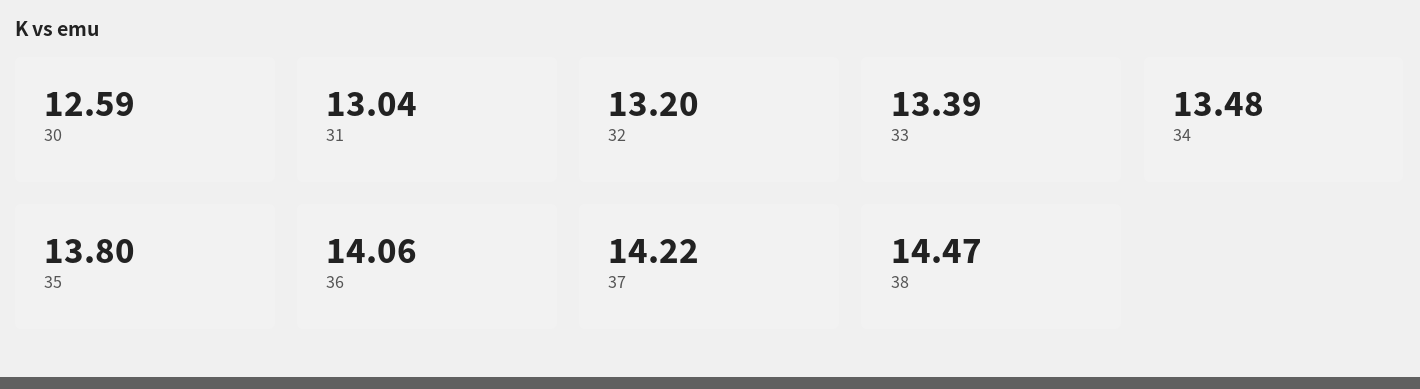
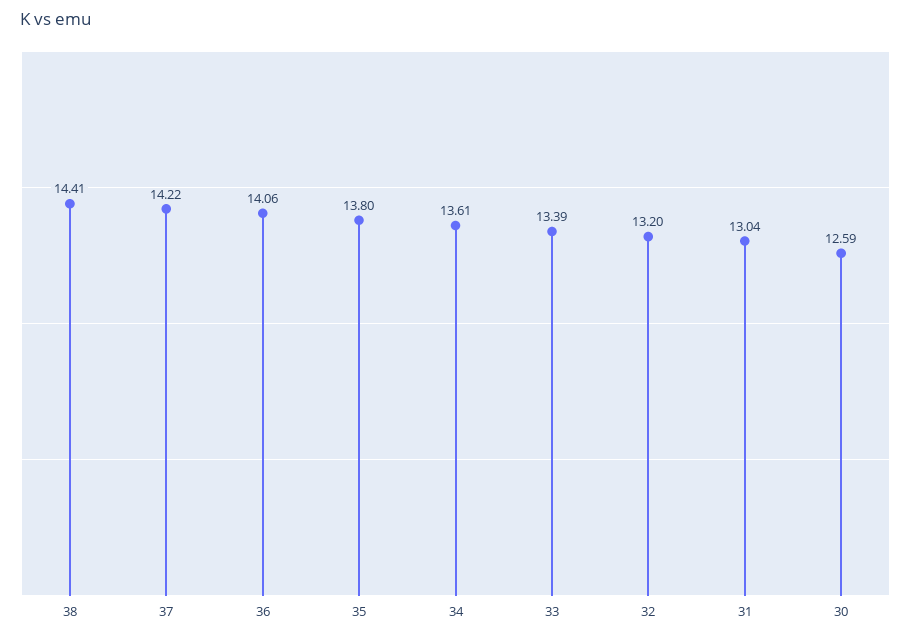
34: 13.48 -> 13.61
38: 14.47 -> 14.41

